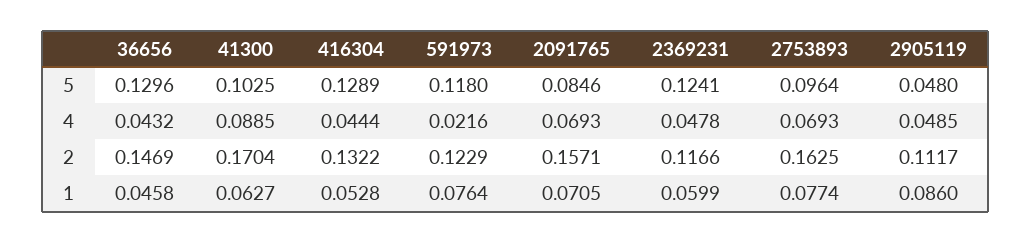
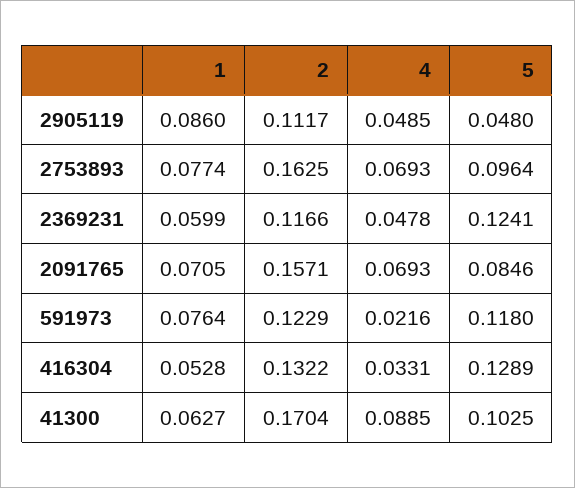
36656, 5: 0.1296 -> none
36656, 4: 0.0432 -> none
416304, 4: 0.0444 -> 0.0331
36656, 2: 0.1469 -> none
36656, 1: 0.0458 -> none

